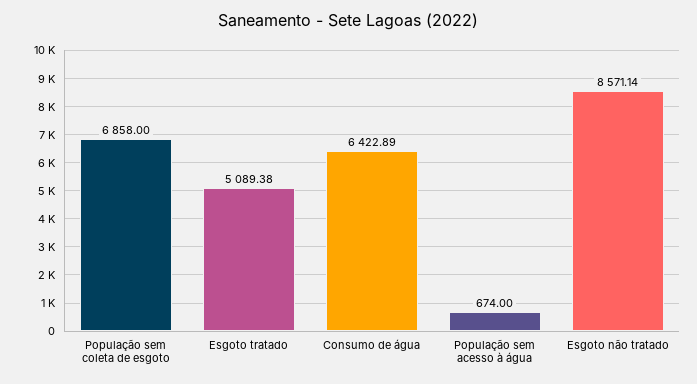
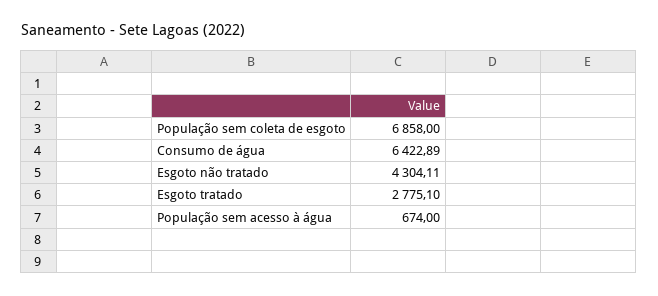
Esgoto tratado: 5089.38 -> 2775.1
Esgoto não tratado: 8571.14 -> 4304.11

